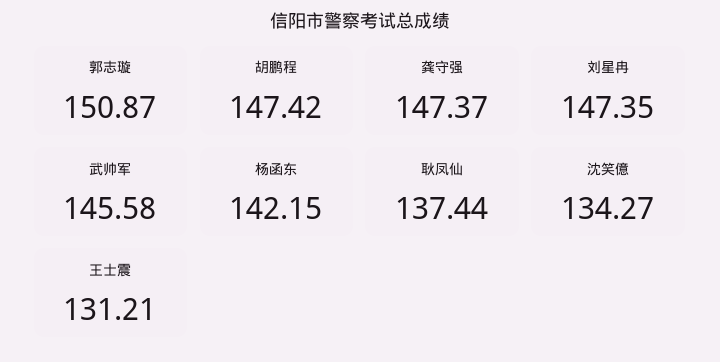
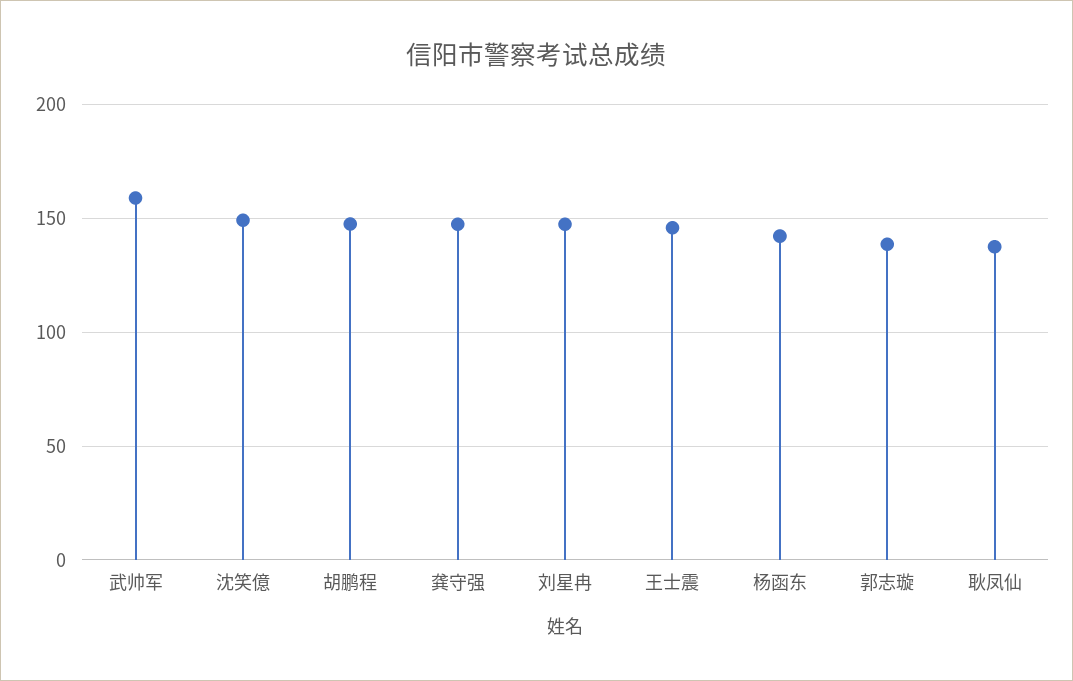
郭志璇: 150.87 -> 140
武帅军: 145.58 -> 160
沈笑億: 134.27 -> 150
王士震: 131.21 -> 145

